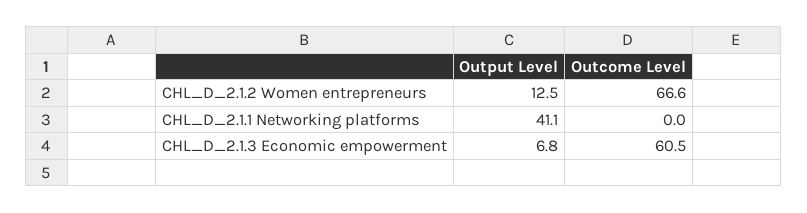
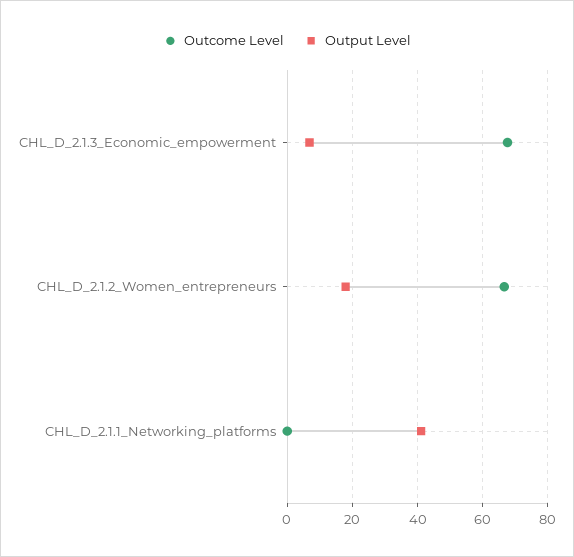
Output Level, CHL_D_2.1.2 Women entrepreneurs: 12.5 -> 18
Outcome Level, CHL_D_2.1.3 Economic empowerment: 60.5 -> 68

